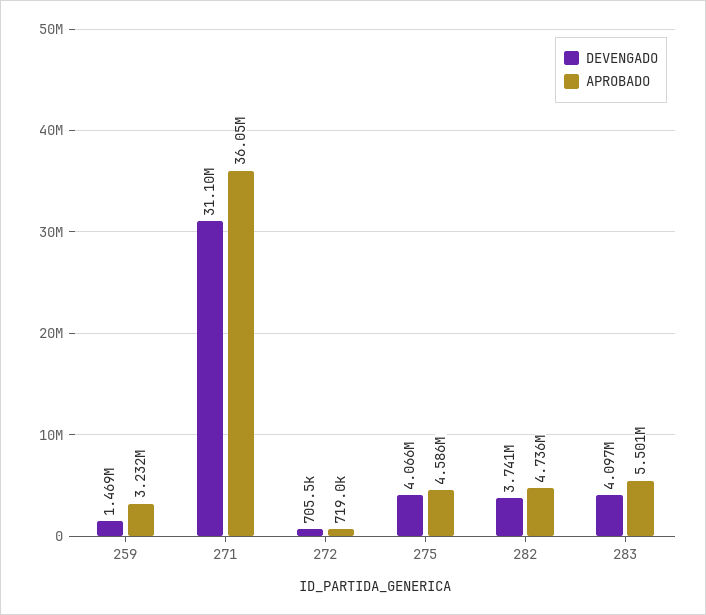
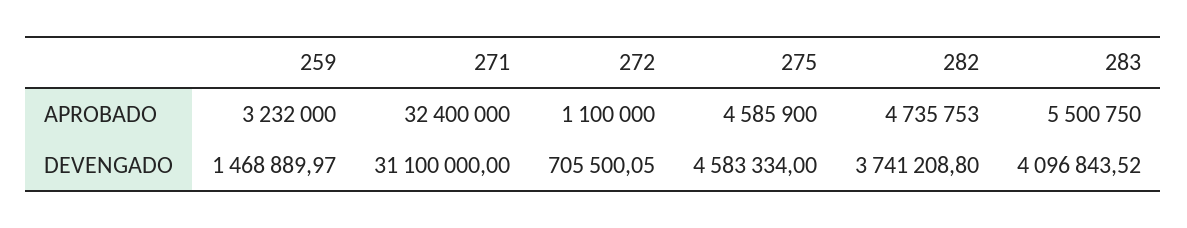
APROBADO, 271: 36050000 -> 32400000
APROBADO, 272: 719000 -> 1100000
DEVENGADO, 275: 4066000 -> 4583334

